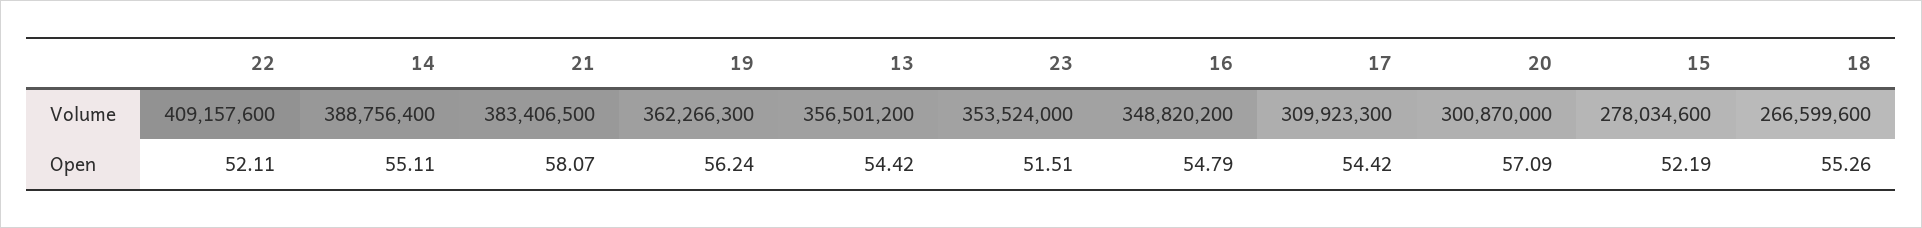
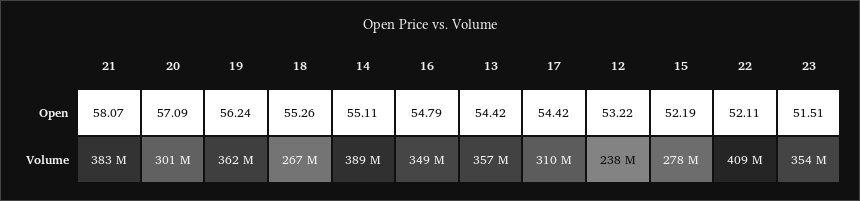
12, Open: none -> 53.22
12, Volume: none -> 238000000

